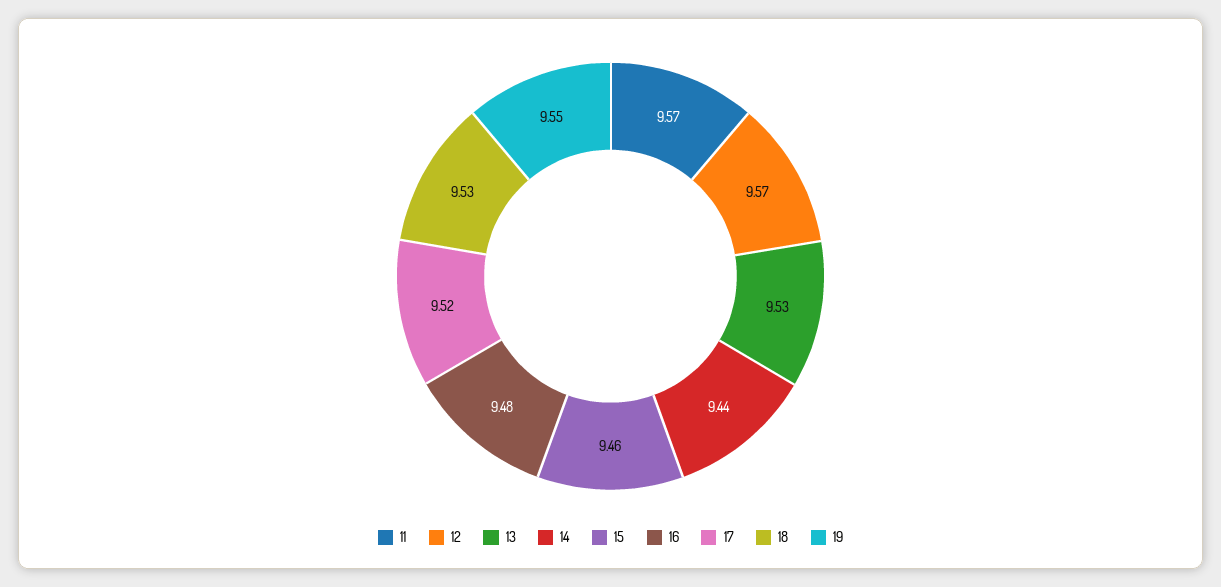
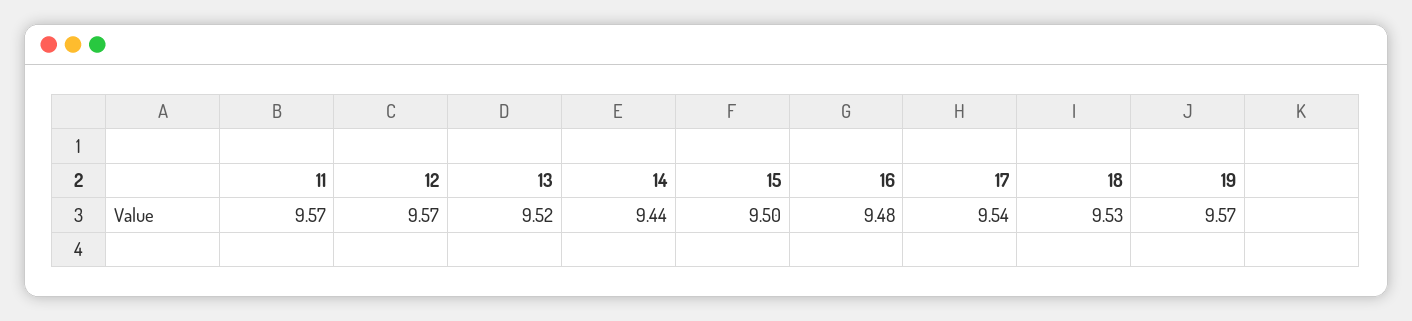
13: 9.53 -> 9.52
15: 9.46 -> 9.5
17: 9.52 -> 9.54
19: 9.55 -> 9.57

